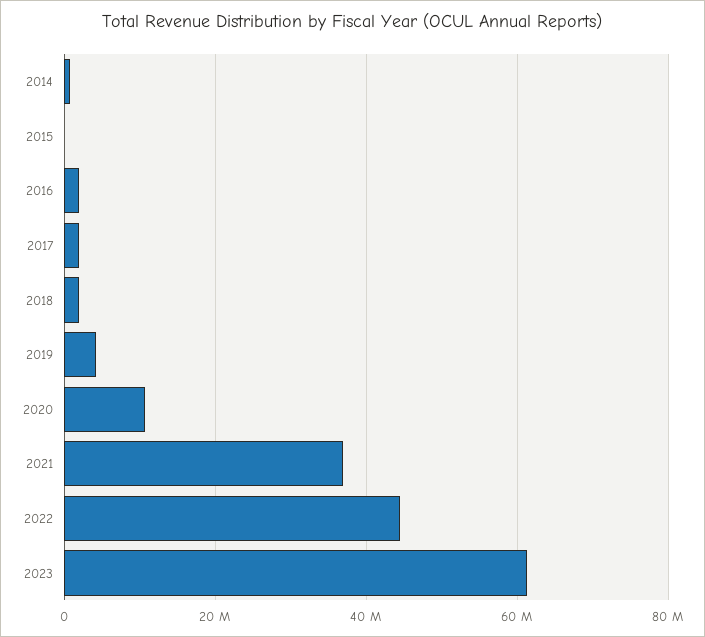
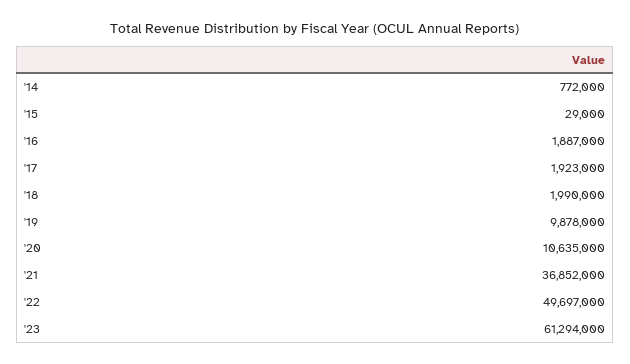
2019: 4000000 -> 9878000
2022: 44000000 -> 49697000

